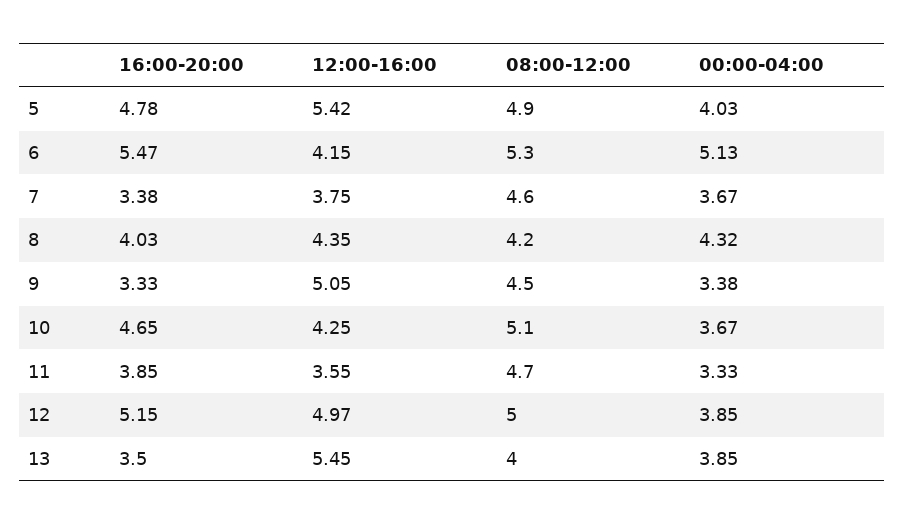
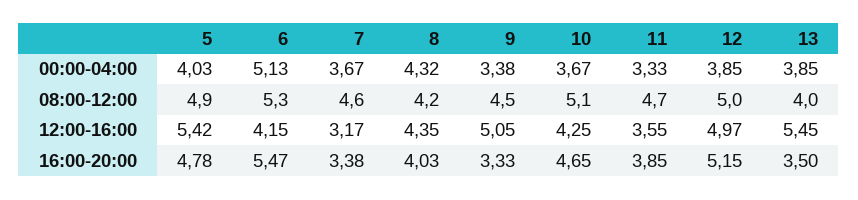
12:00-16:00, 7: 3.75 -> 3.17

